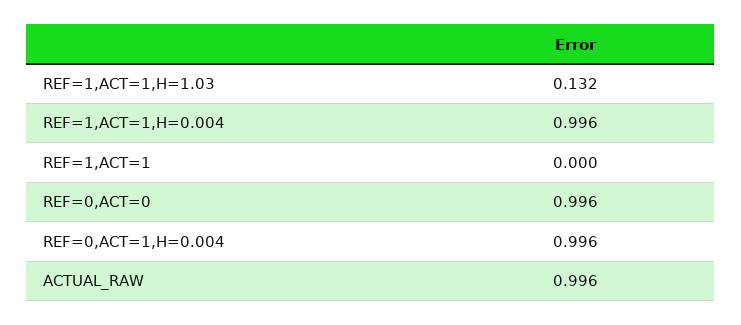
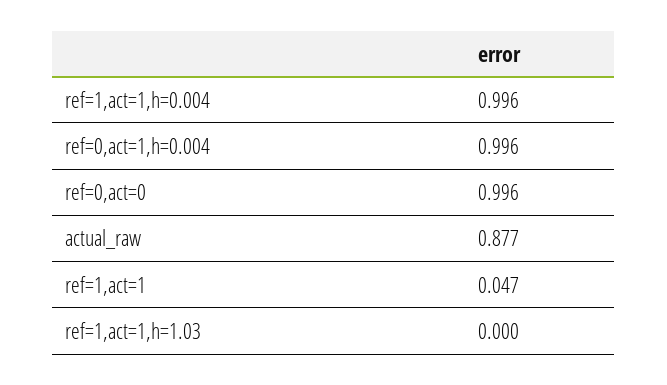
REF=1,ACT=1,H=1.03: 0.132 -> 0
REF=1,ACT=1: 0 -> 0.047
ACTUAL_RAW: 0.996 -> 0.877

